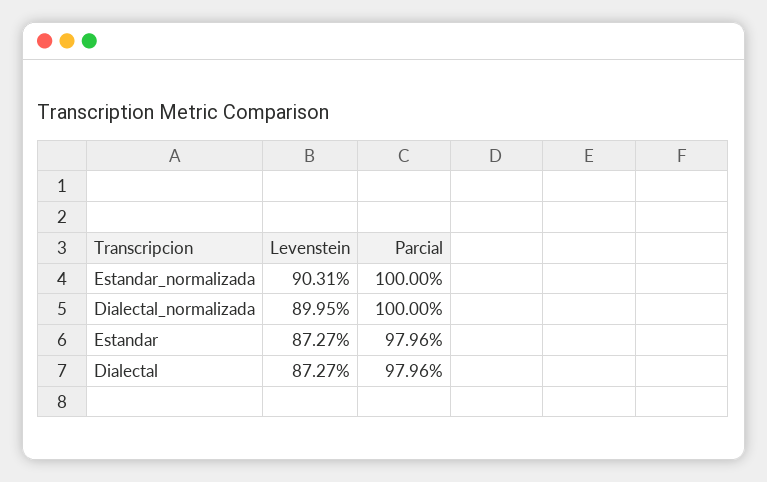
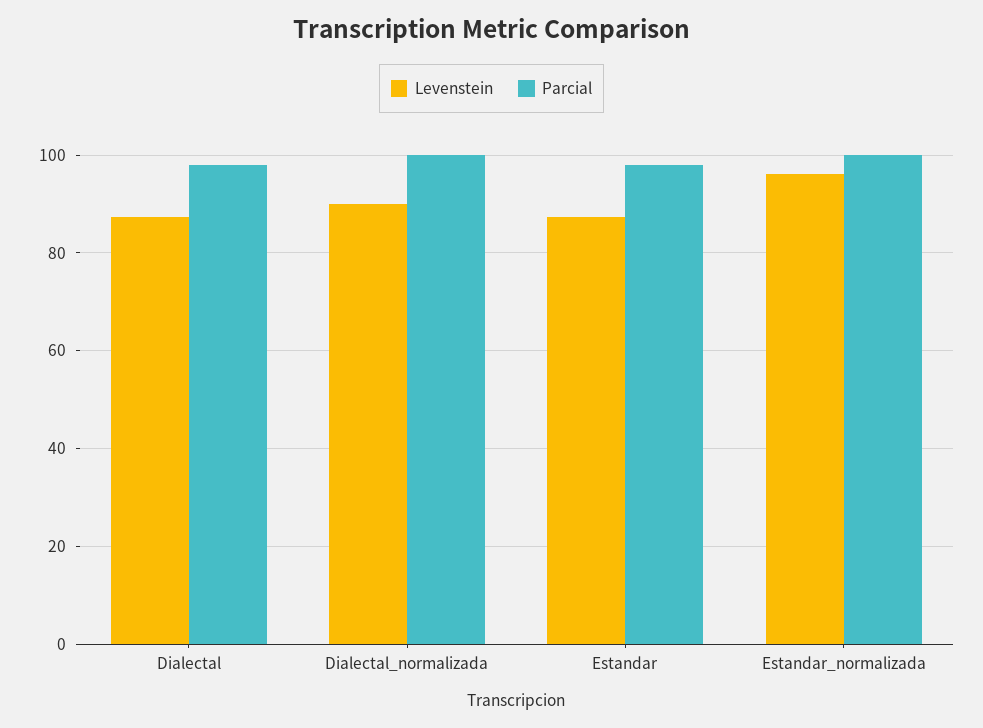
Levenstein, Estandar_normalizada: 90.31 -> 96

